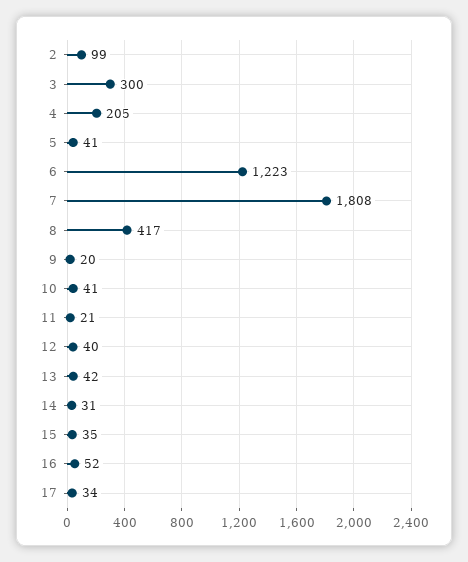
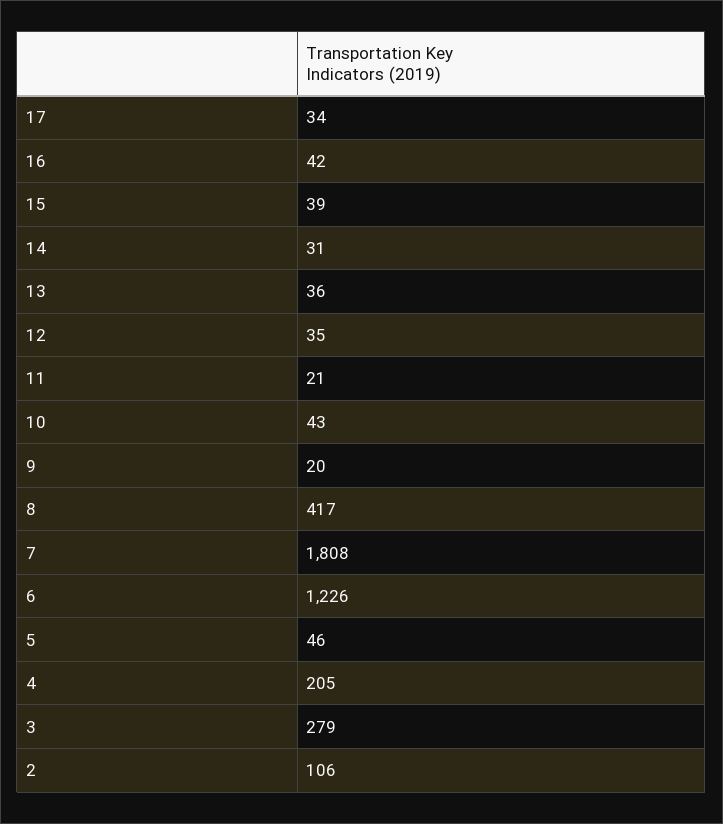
2: 99 -> 106
3: 300 -> 279
5: 41 -> 46
6: 1223 -> 1226
10: 41 -> 43
12: 40 -> 35
13: 42 -> 36
15: 35 -> 39
16: 52 -> 42

